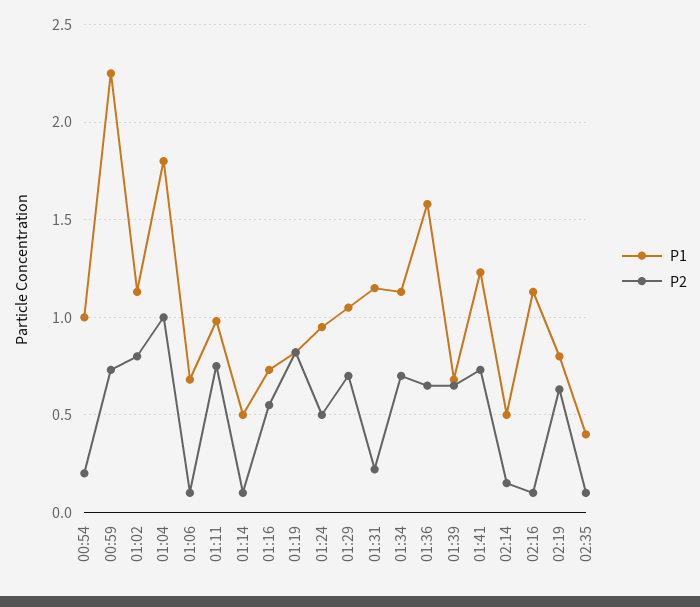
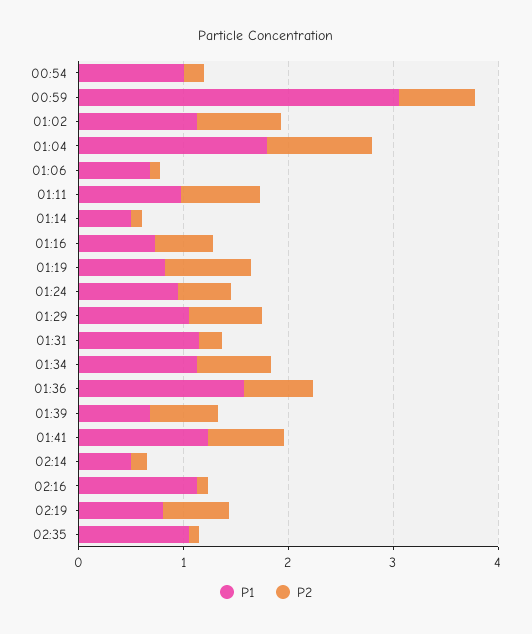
P1, 00:59: 2.25 -> 3
P1, 02:35: 0.4 -> 1

